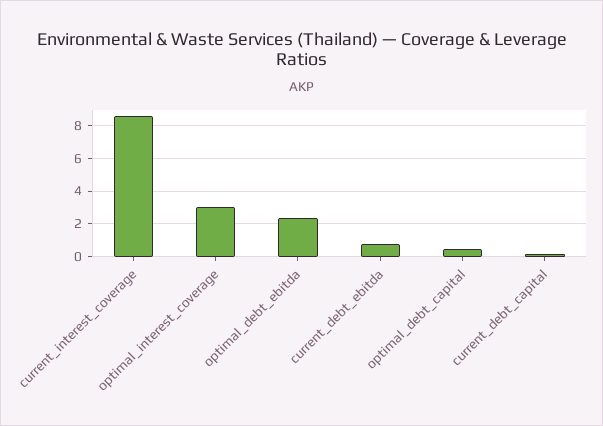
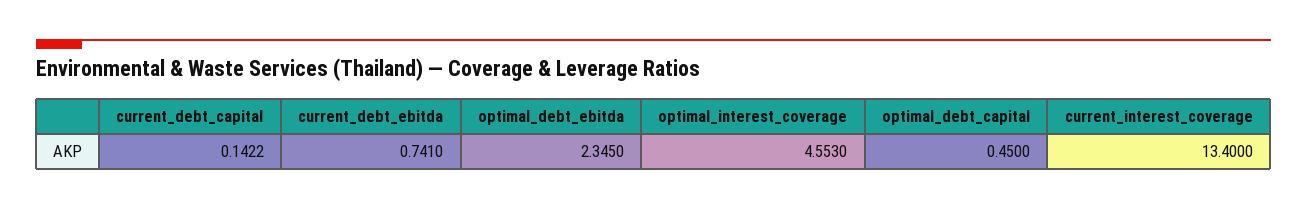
current_interest_coverage: 8.5 -> 13.4
optimal_interest_coverage: 3 -> 4.553

